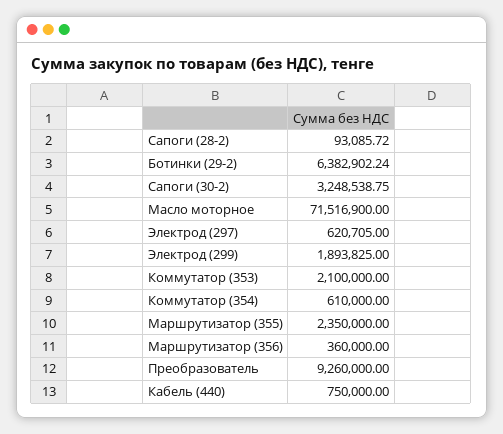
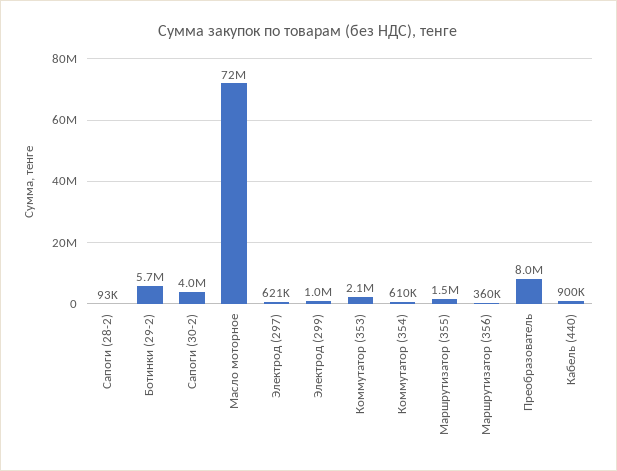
Ботинки (29-2): 6382902.24 -> 5700000
Сапоги (30-2): 3248538.75 -> 4000000
Электрод (299): 1893825 -> 1000000
Маршрутизатор (355): 2350000 -> 1500000
Преобразователь: 9260000 -> 8000000
Кабель (440): 750000 -> 900000

